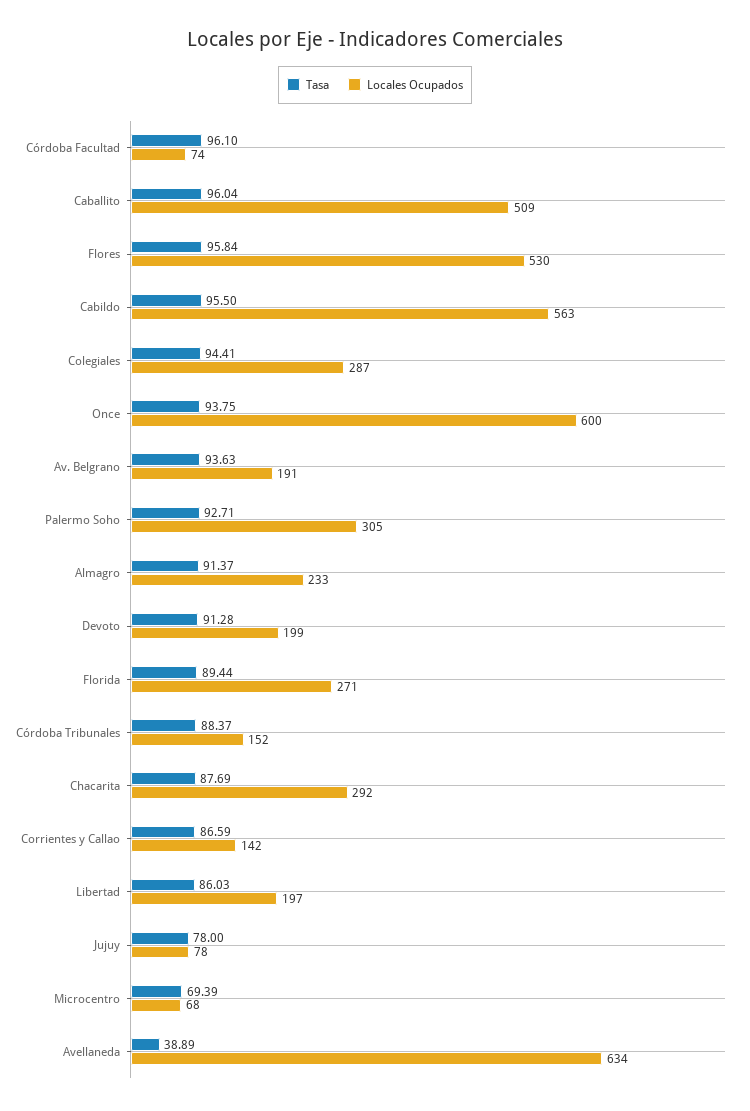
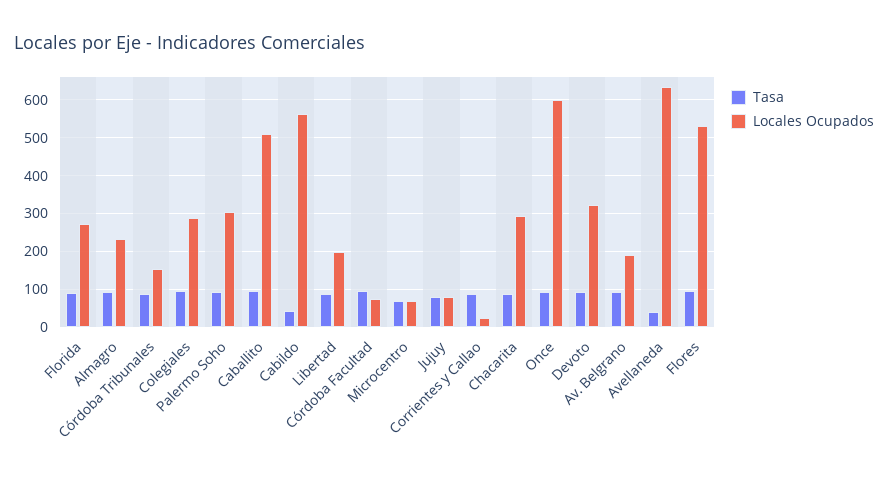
Tasa, Cabildo: 95.5 -> 40
Locales Ocupados, Devoto: 199 -> 320
Locales Ocupados, Corrientes y Callao: 142 -> 20

